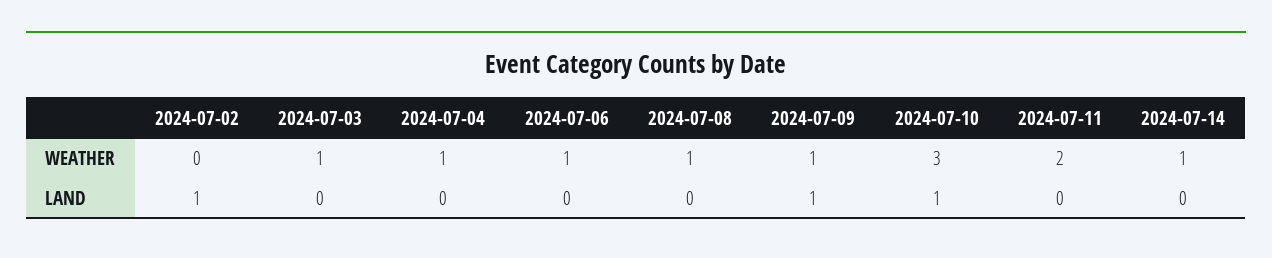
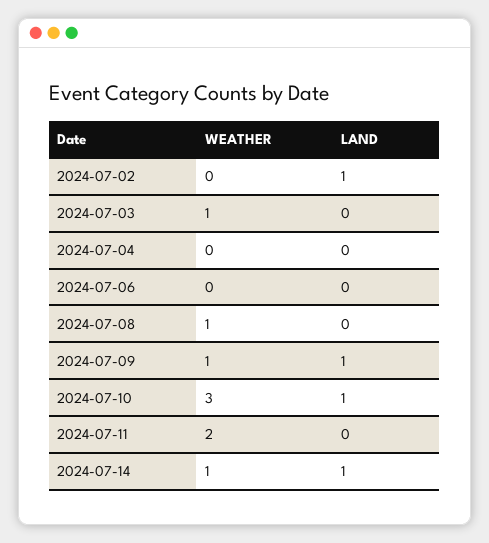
2024-07-04, WEATHER: 1 -> 0
2024-07-06, WEATHER: 1 -> 0
2024-07-14, LAND: 0 -> 1

